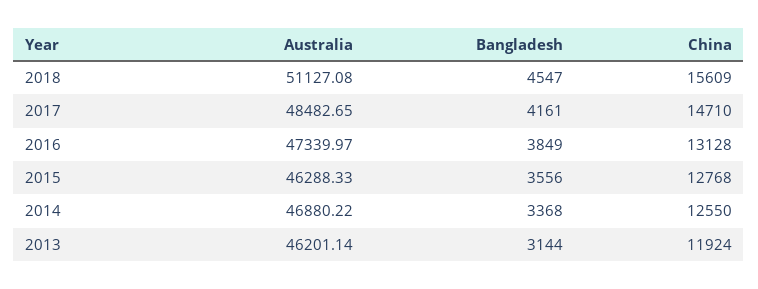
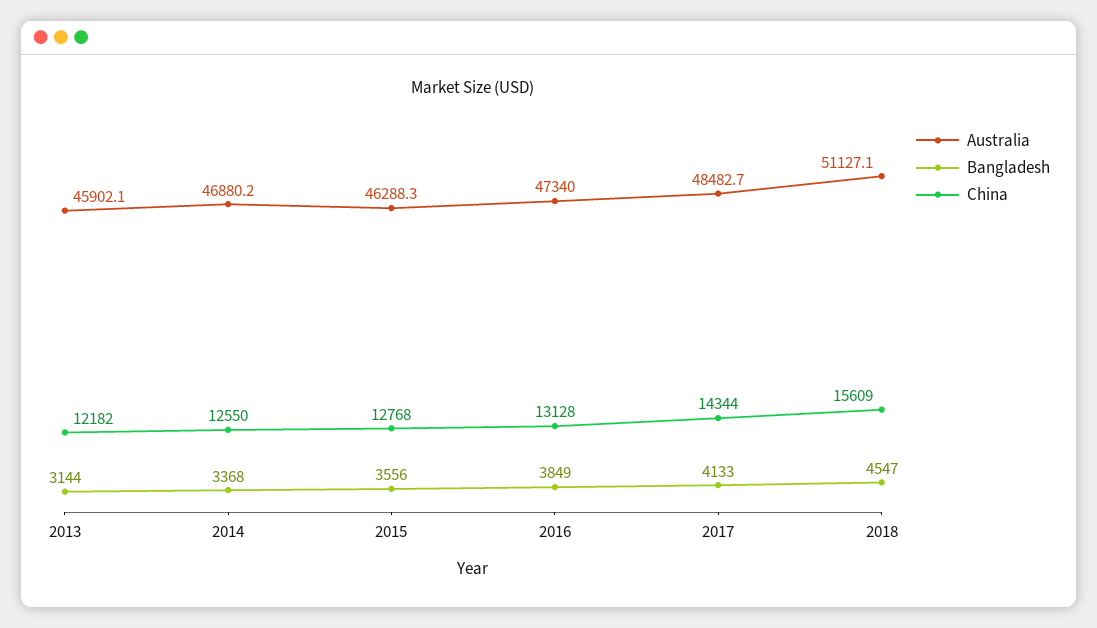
Bangladesh, 2017: 4161 -> 4133
China, 2017: 14710 -> 14344
Australia, 2013: 46201.14 -> 45902.1
China, 2013: 11924 -> 12182

